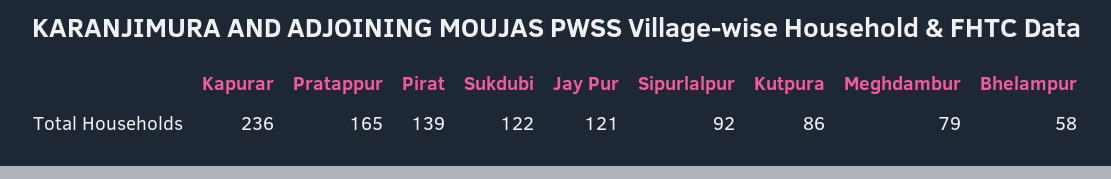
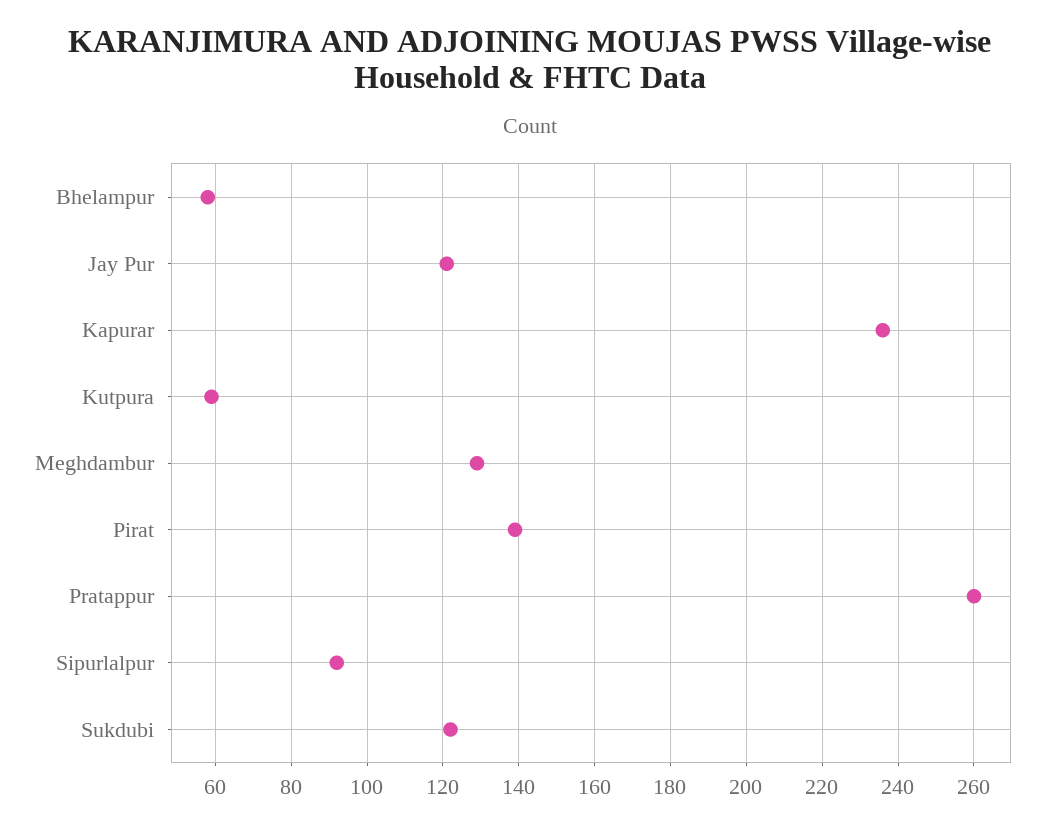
Pratappur: 165 -> 260
Kutpura: 86 -> 60
Meghdambur: 79 -> 130

